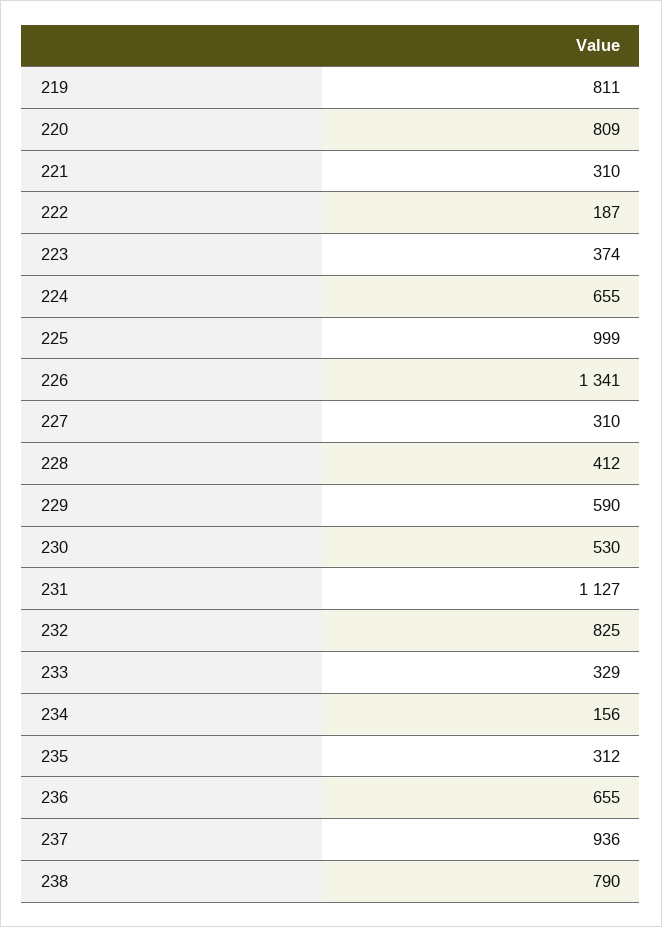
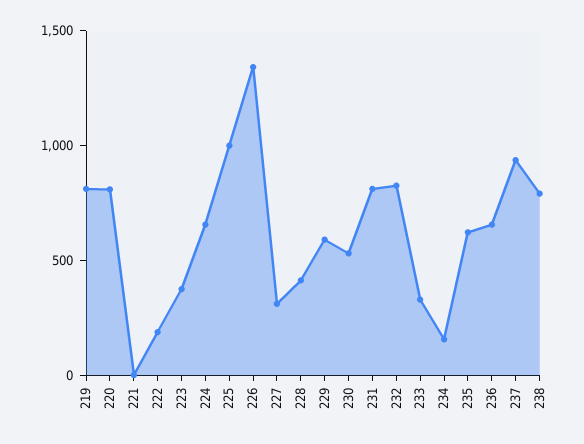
221: 310 -> 0
231: 1127 -> 800
235: 312 -> 600

